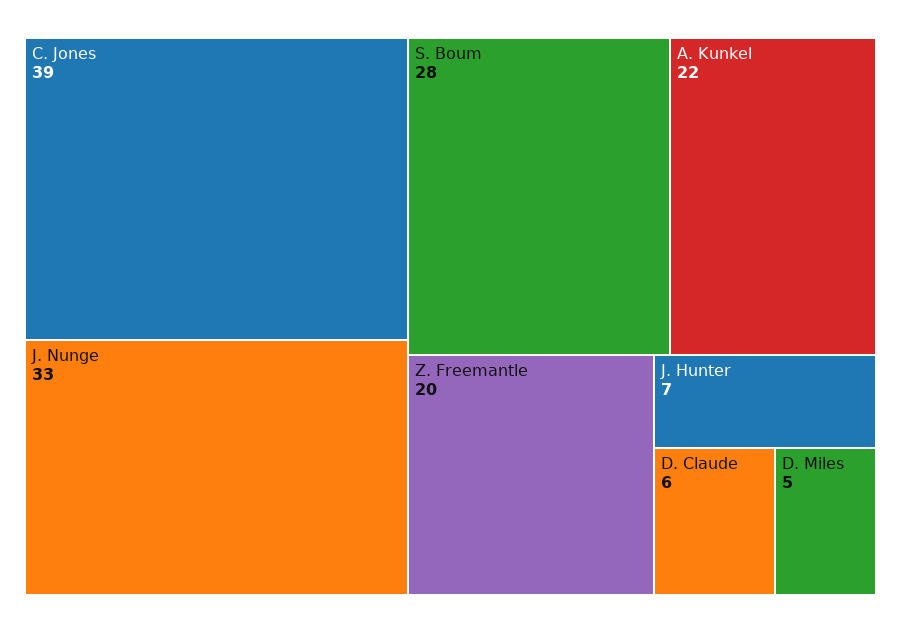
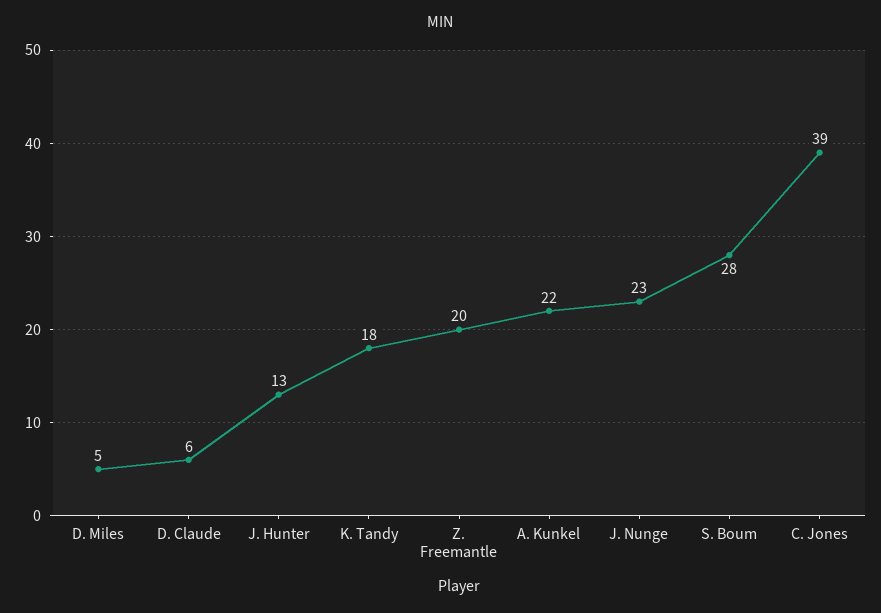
J. Nunge: 33 -> 23
J. Hunter: 7 -> 13
K. Tandy: none -> 18

